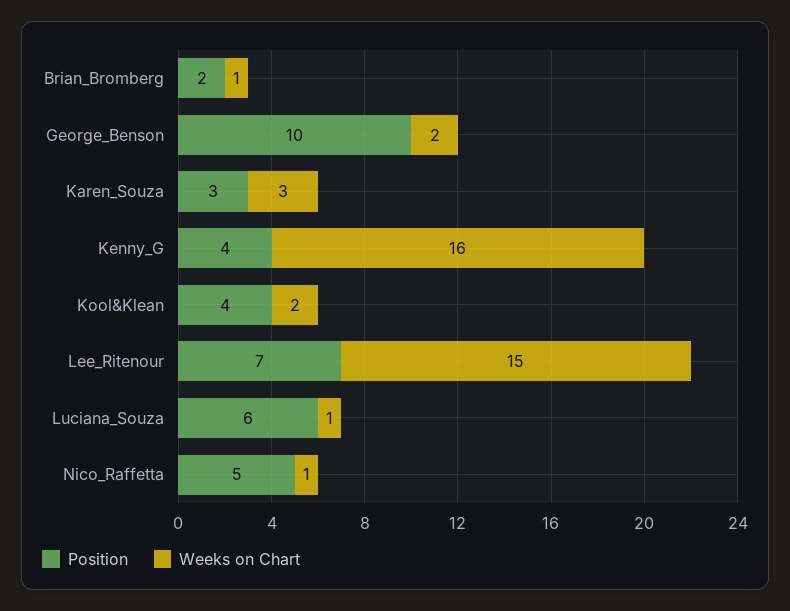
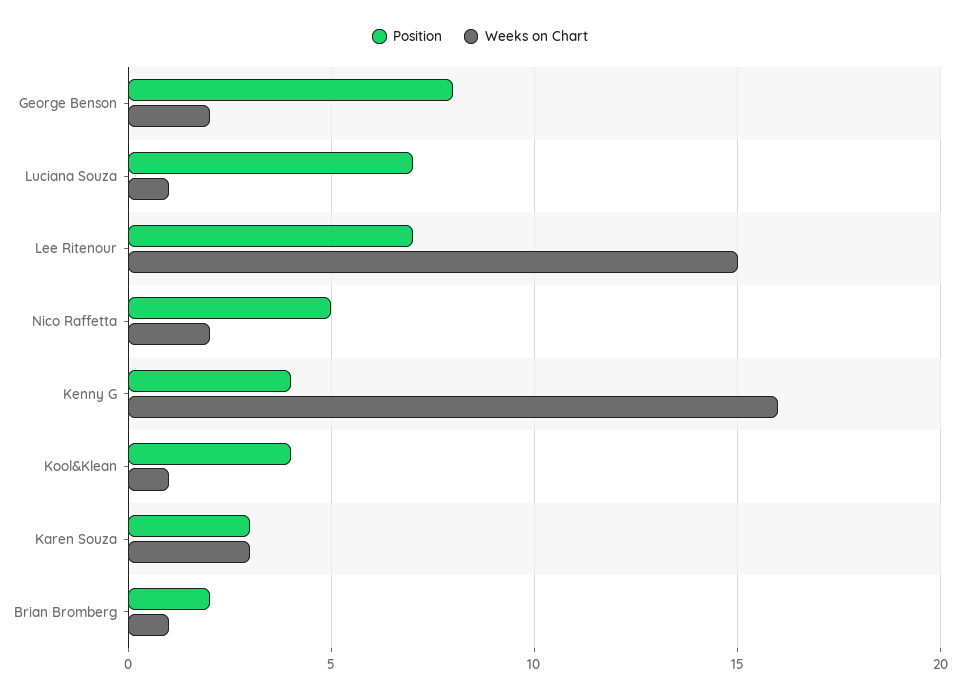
Position, George_Benson: 10 -> 8
Weeks on Chart, Kool&Klean: 2 -> 1
Position, Luciana_Souza: 6 -> 7
Weeks on Chart, Nico_Raffetta: 1 -> 2

